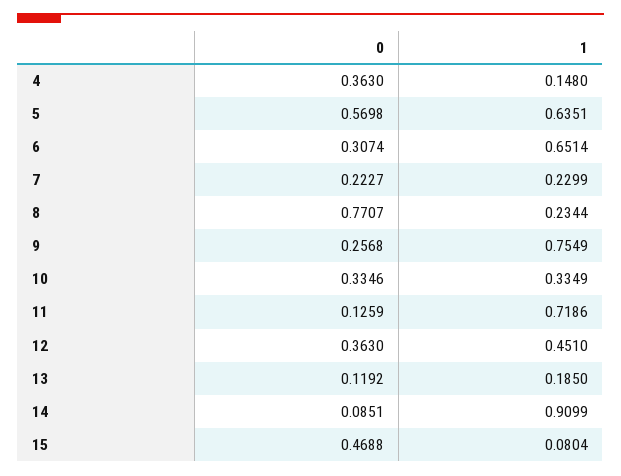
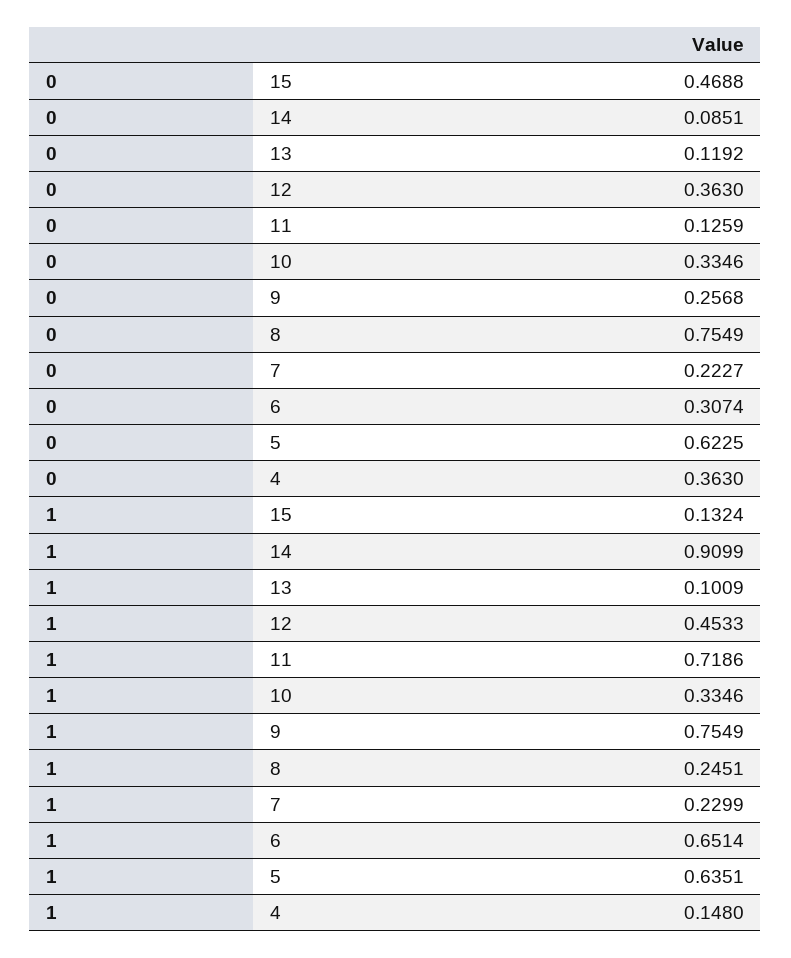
0, 5: 0.5698 -> 0.6225
0, 8: 0.7707 -> 0.7549
1, 8: 0.2344 -> 0.2451
1, 10: 0.3349 -> 0.3346
1, 12: 0.451 -> 0.4533
1, 13: 0.185 -> 0.1009
1, 15: 0.0804 -> 0.1324

